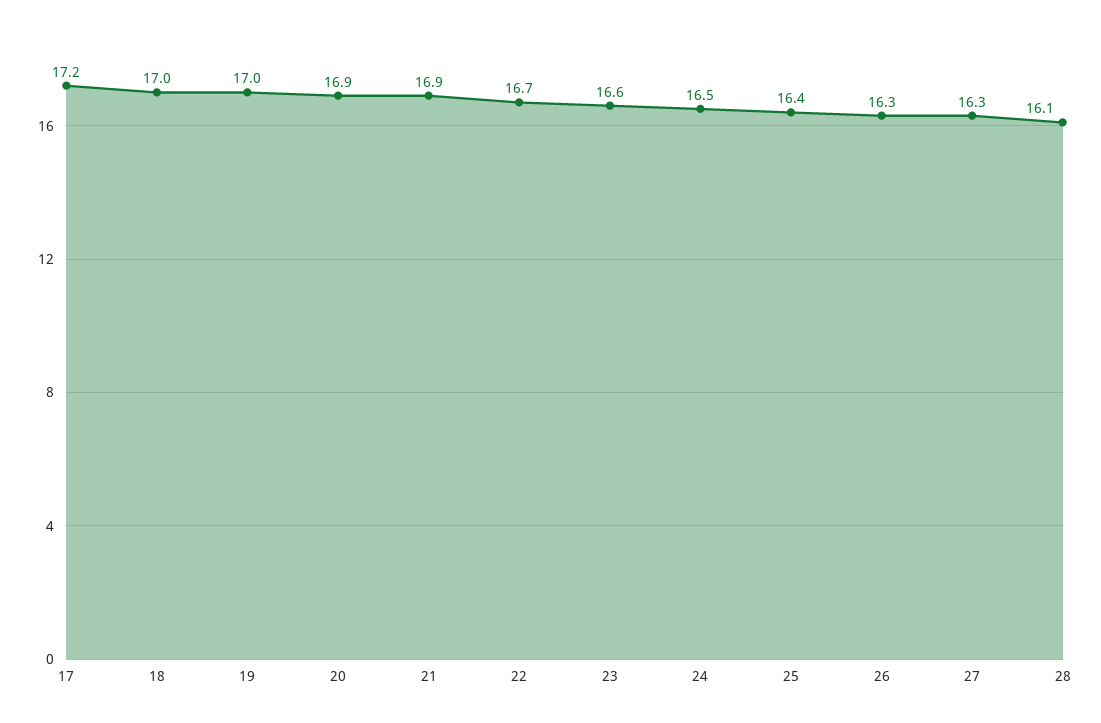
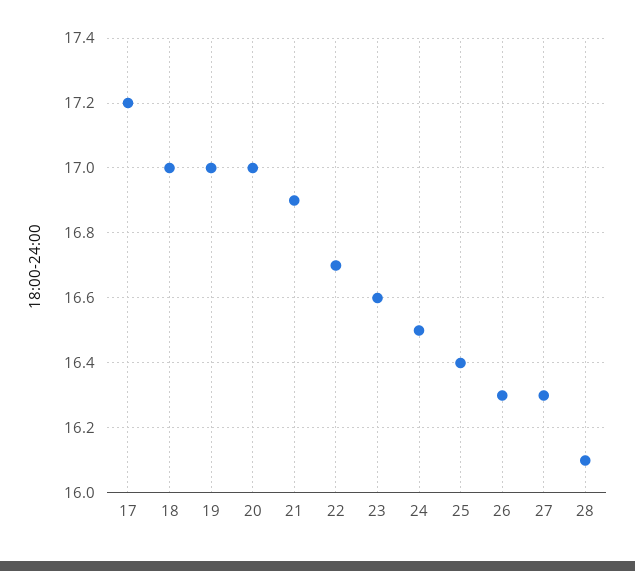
20: 16.9 -> 17

